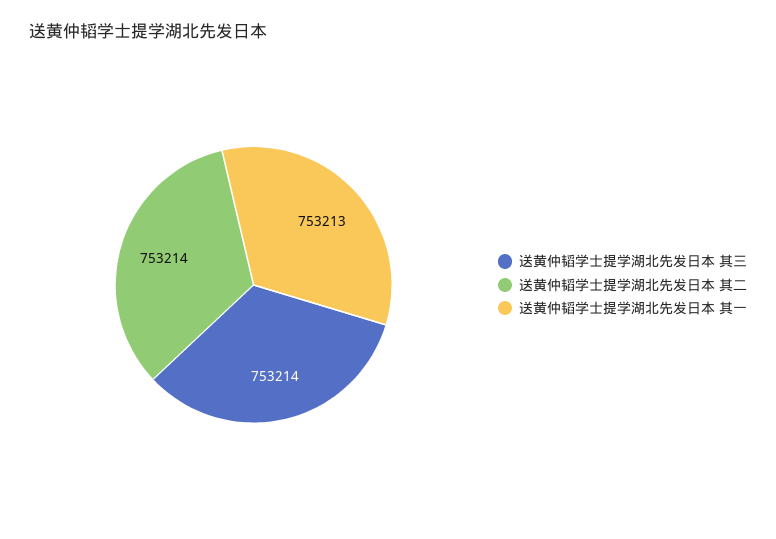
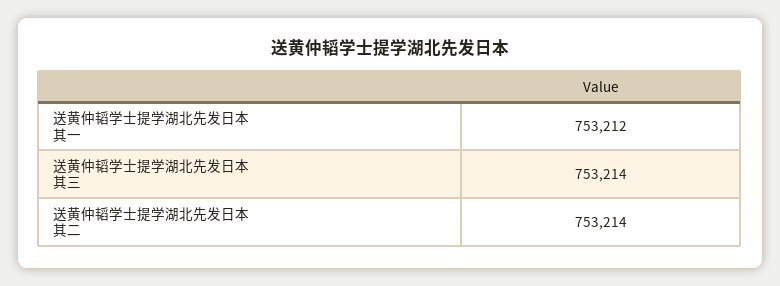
送黄仲韬学士提学湖北先发日本 其一: 753213 -> 753212

